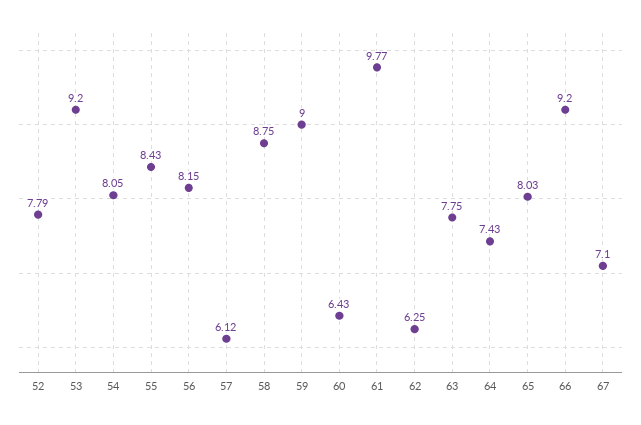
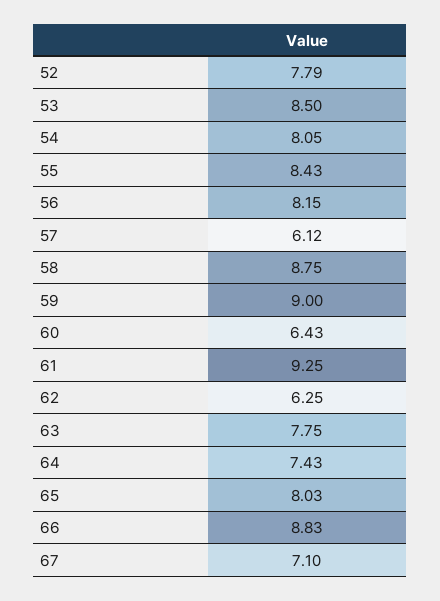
53: 9.2 -> 8.5
61: 9.77 -> 9.25
66: 9.2 -> 8.83

